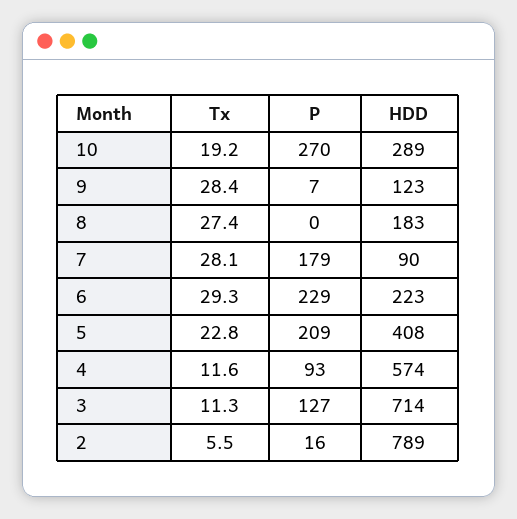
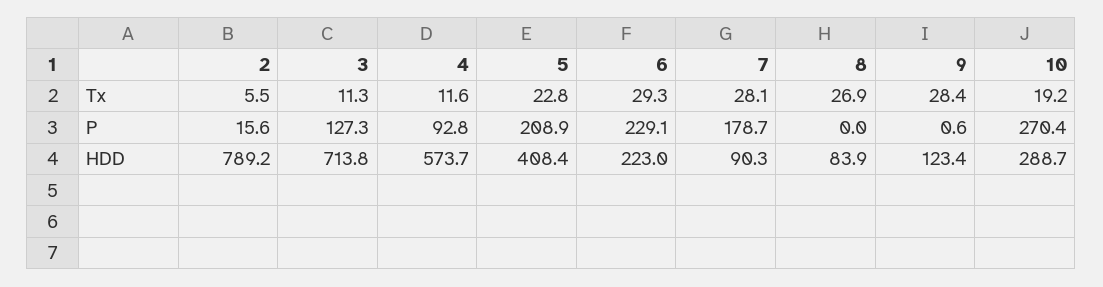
P, 9: 7 -> 0.6
Tx, 8: 27.4 -> 26.9
HDD, 8: 183 -> 83.9

